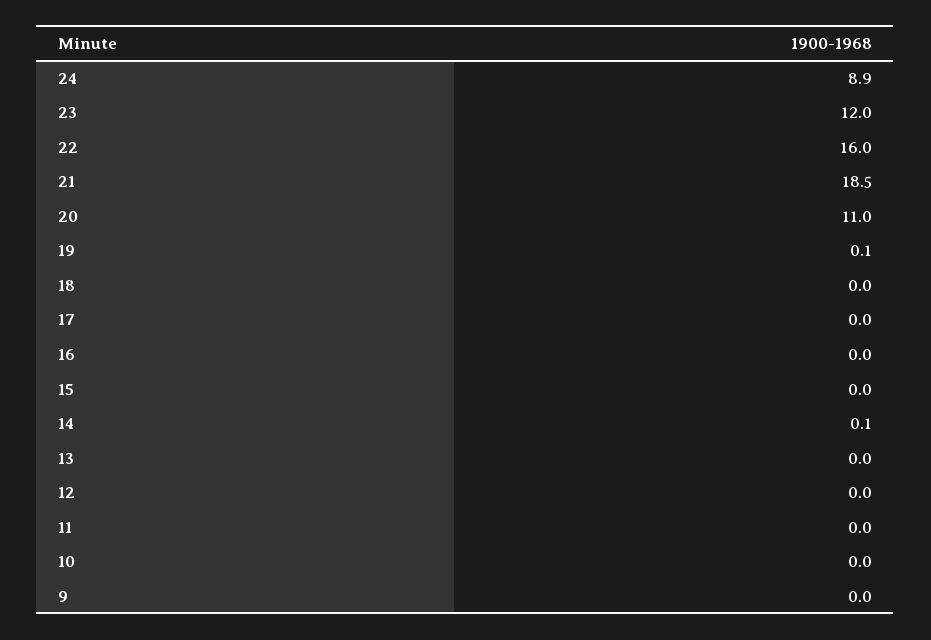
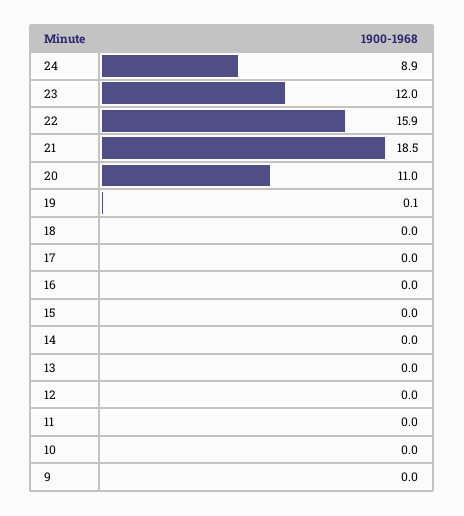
22: 16 -> 15.9
14: 0.1 -> 0

